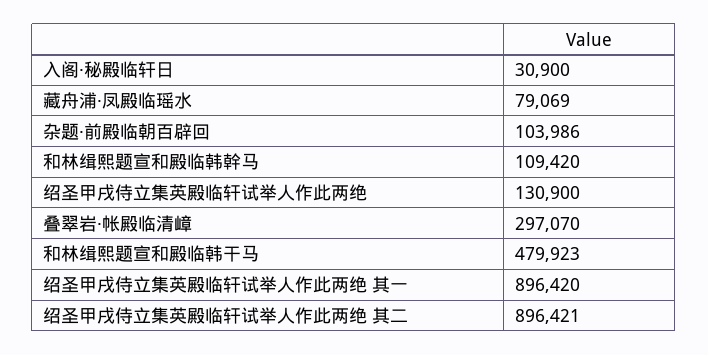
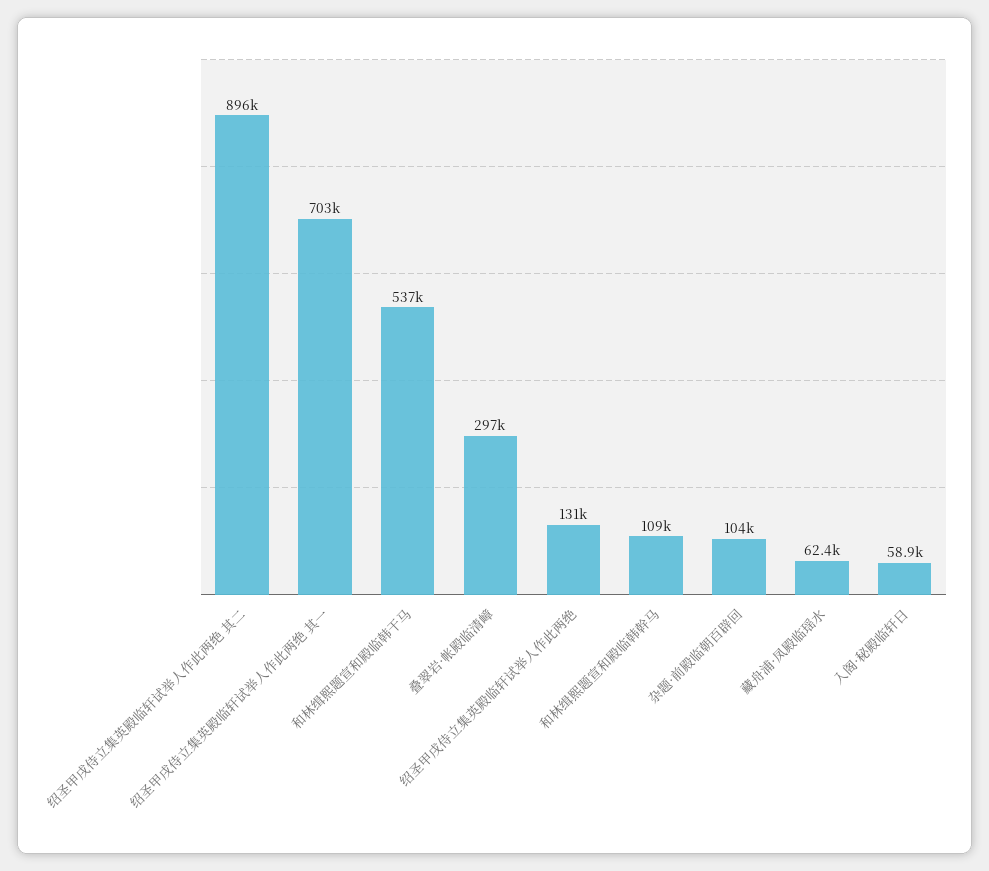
入阁·秘殿临轩日: 30900 -> 58900
藏舟浦·凤殿临瑶水: 79069 -> 62400
和林缉熙题宣和殿临韩干马: 479923 -> 537000
绍圣甲戌侍立集英殿临轩试举人作此两绝 其一: 896420 -> 703000

